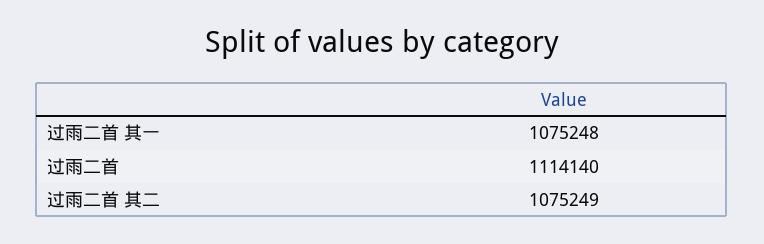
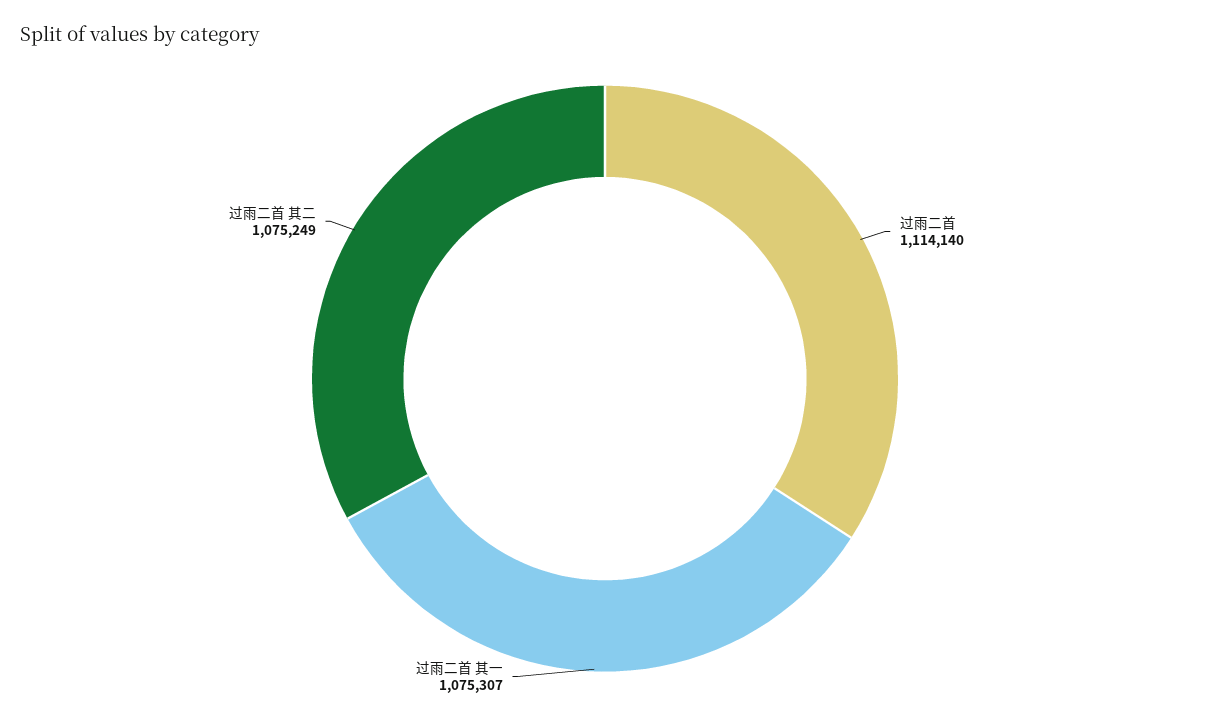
过雨二首 其一: 1075248 -> 1075307

